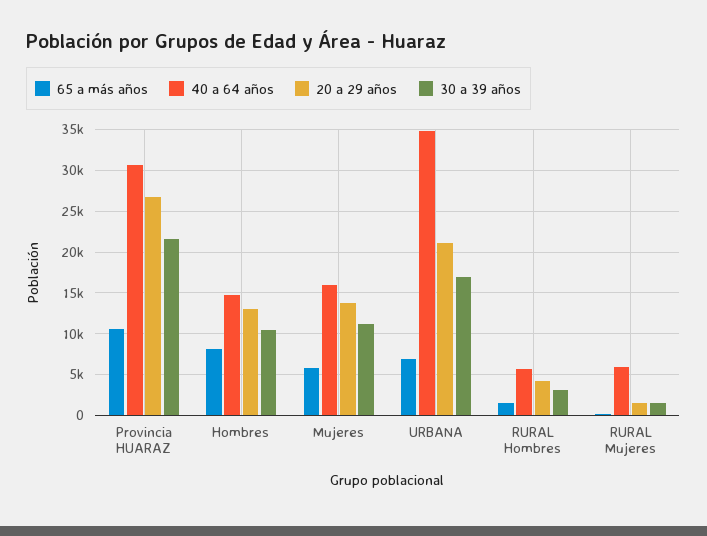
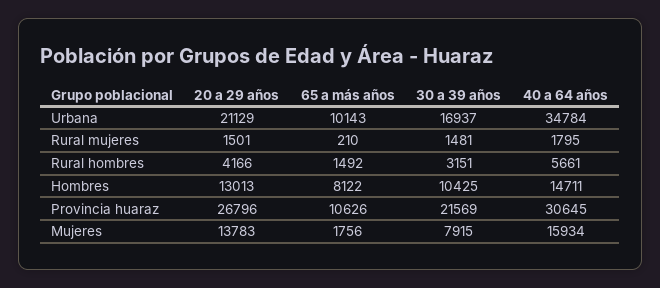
65 a más años, Mujeres: 6000 -> 1756
30 a 39 años, Mujeres: 11000 -> 7915
65 a más años, URBANA: 7000 -> 10143
40 a 64 años, RURAL Mujeres: 6000 -> 1795

